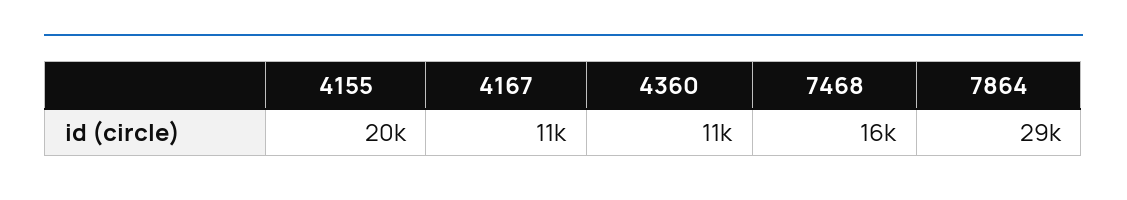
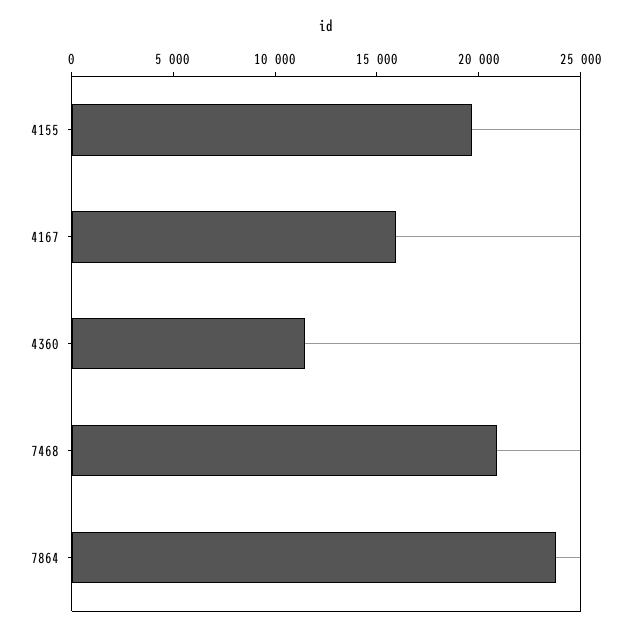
4167: 11000 -> 16000
7468: 16000 -> 21000
7864: 29000 -> 24000

